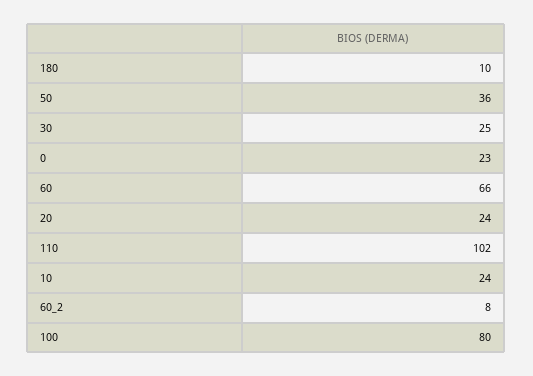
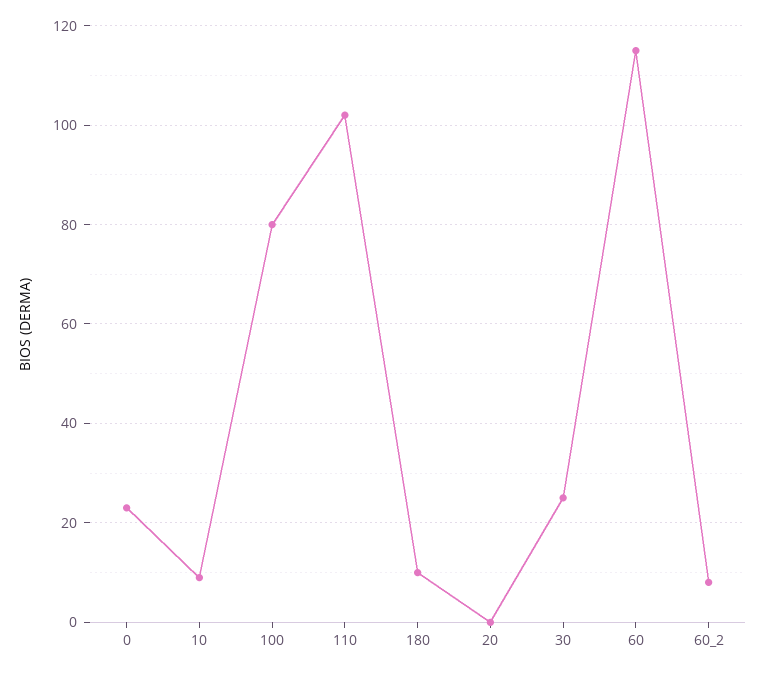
50: 36 -> none
60: 66 -> 115
20: 24 -> 0
10: 24 -> 10

